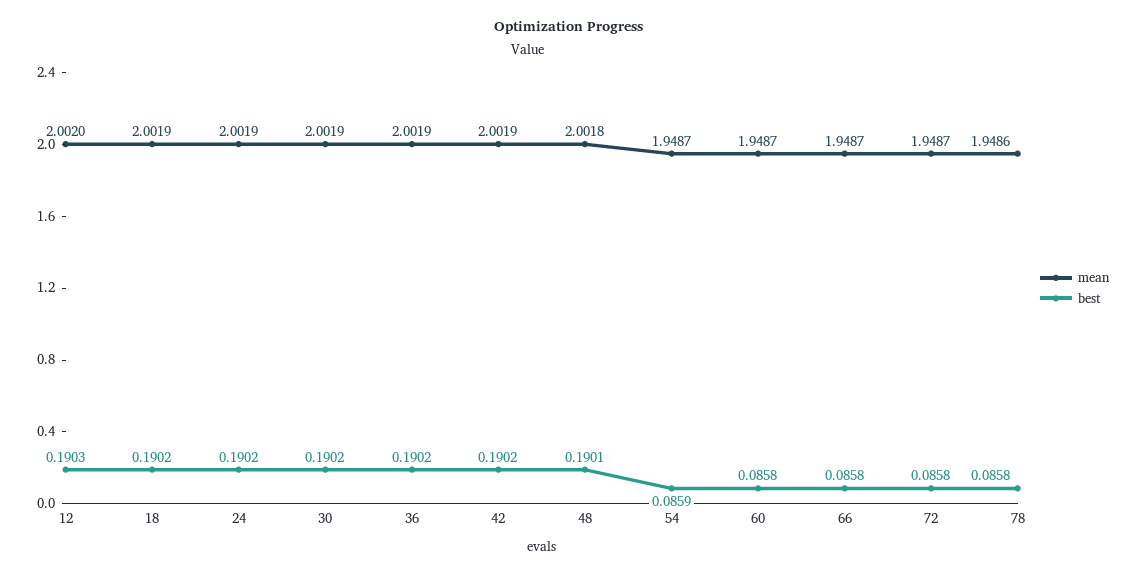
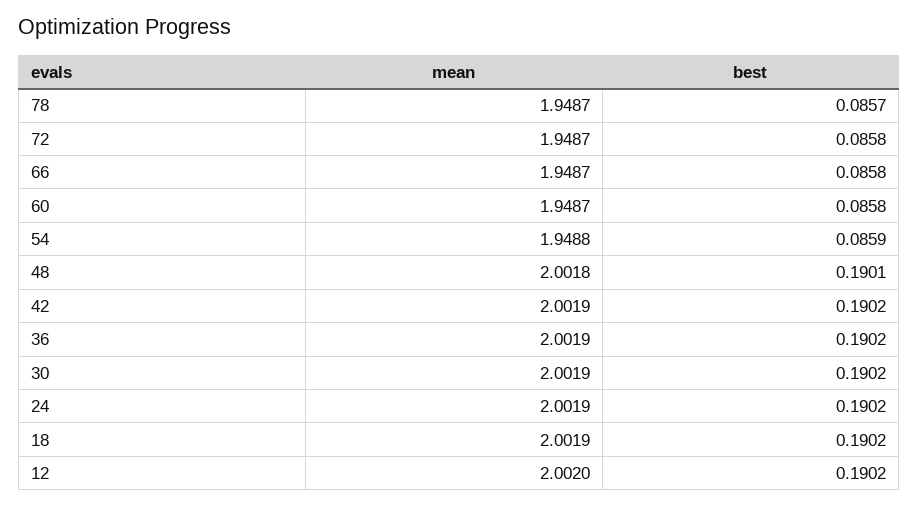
best, 12: 0.1903 -> 0.1902
mean, 54: 1.9487 -> 1.9488
mean, 78: 1.9486 -> 1.9487
best, 78: 0.0858 -> 0.0857

